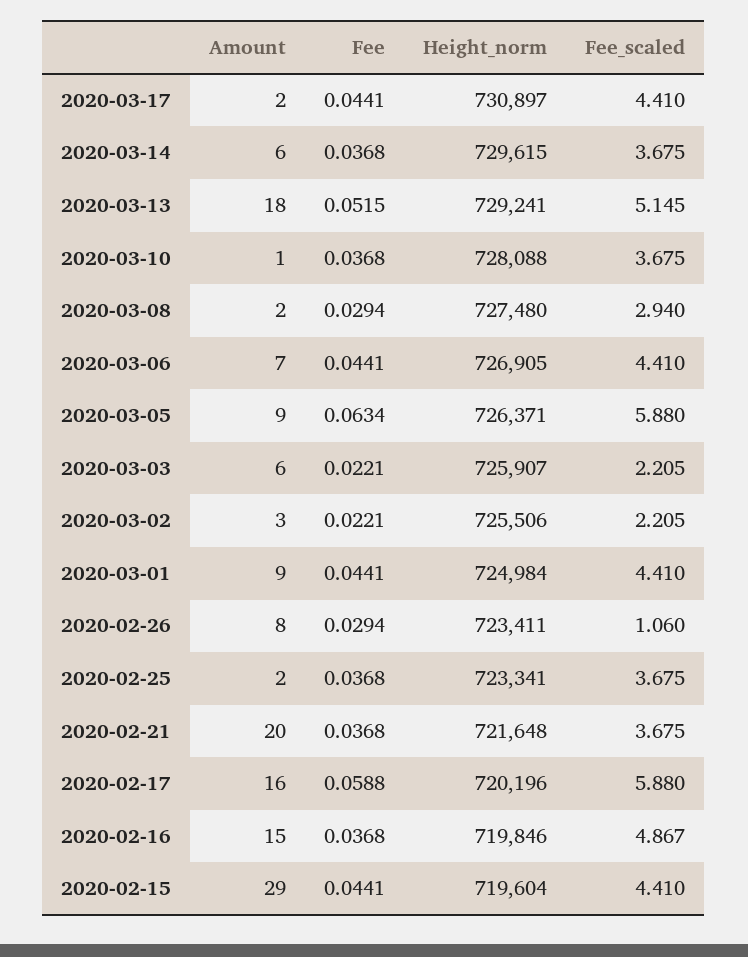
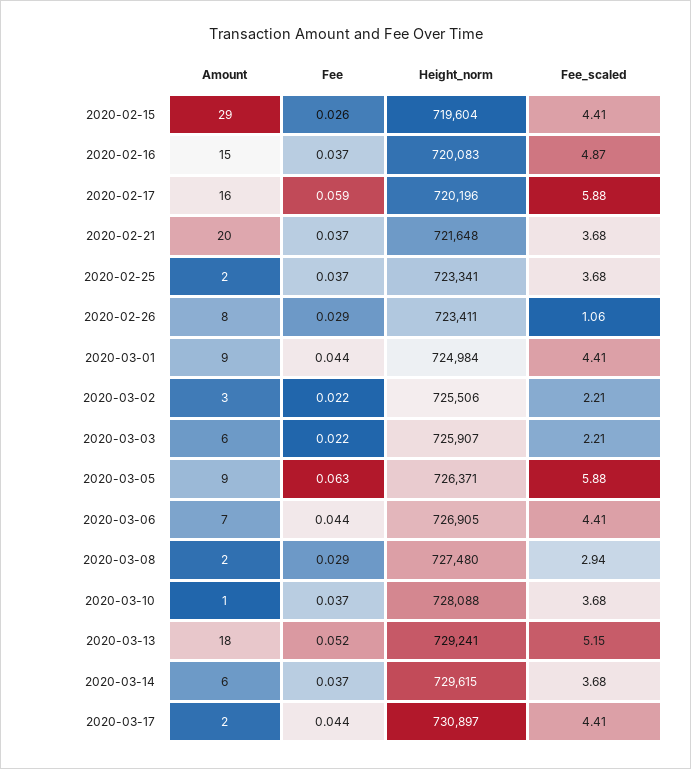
Height_norm, 2020-02-16: 719846 -> 720083
Fee, 2020-02-15: 0.0441 -> 0.026

